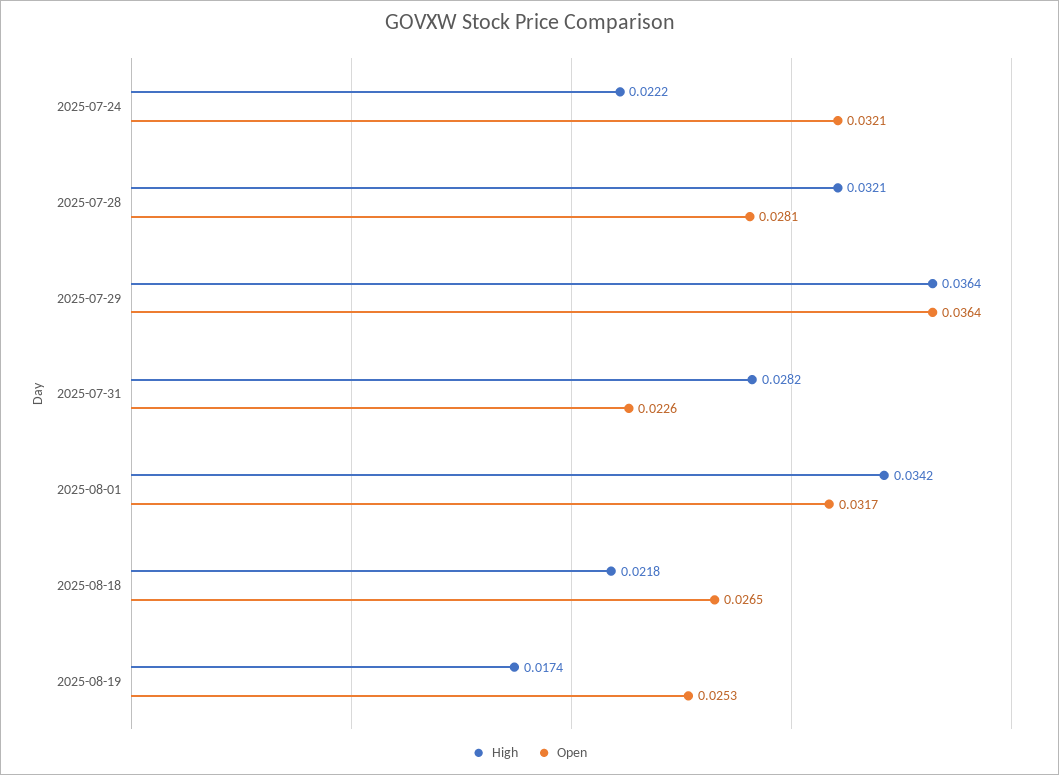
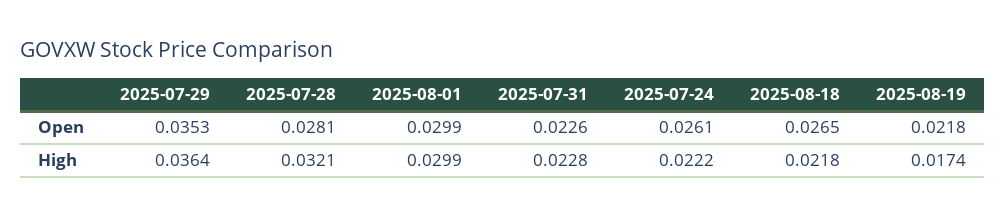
Open, 2025-07-24: 0.0321 -> 0.0261
Open, 2025-07-29: 0.0364 -> 0.0353
High, 2025-07-31: 0.0282 -> 0.0228
High, 2025-08-01: 0.0342 -> 0.0299
Open, 2025-08-01: 0.0317 -> 0.0299
Open, 2025-08-19: 0.0253 -> 0.0218

